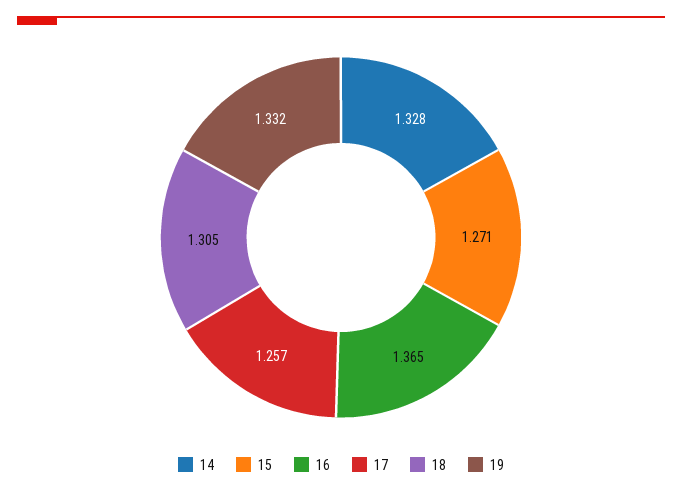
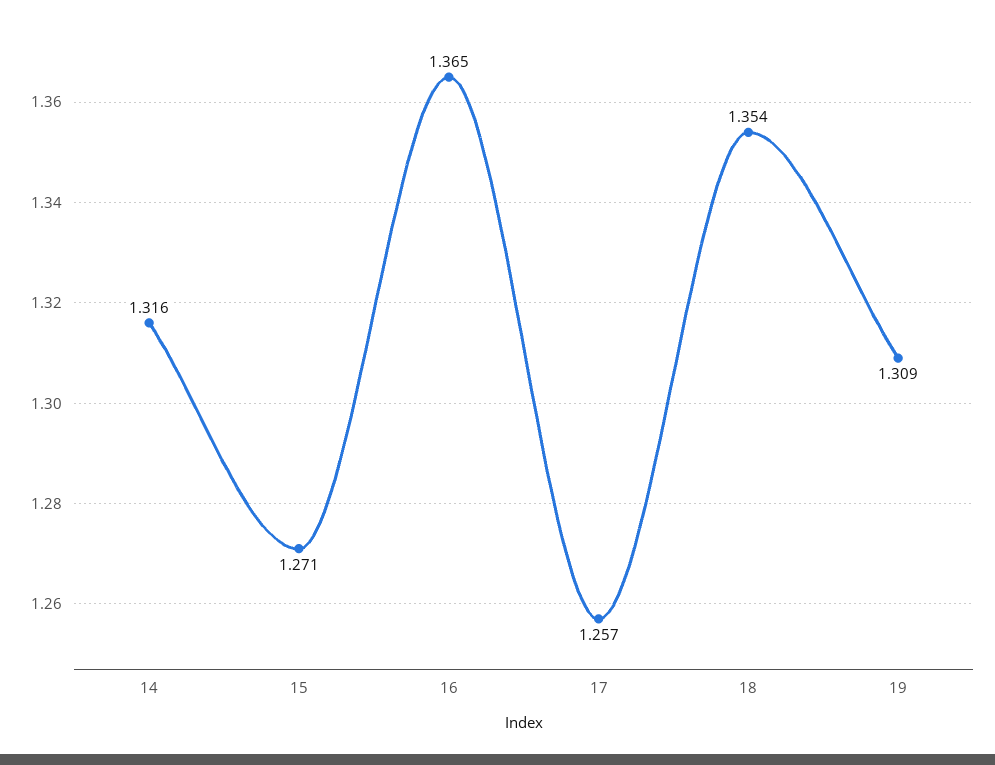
14: 1.328 -> 1.316
18: 1.305 -> 1.354
19: 1.332 -> 1.309

